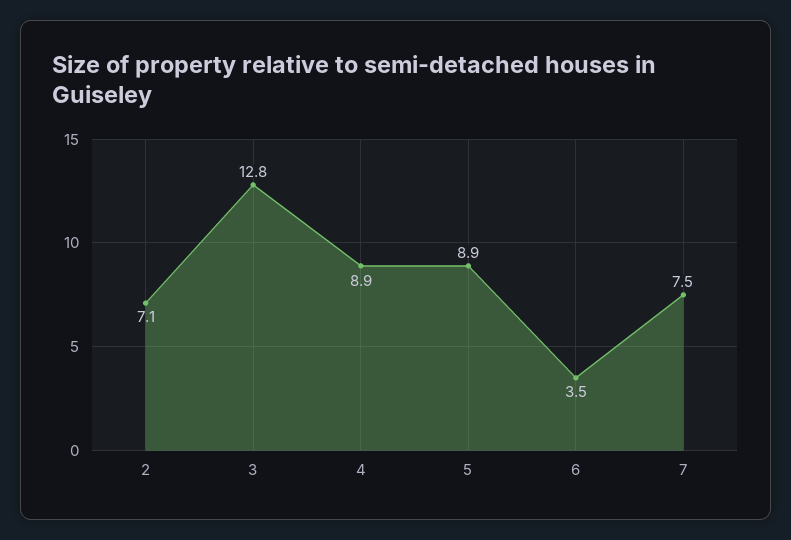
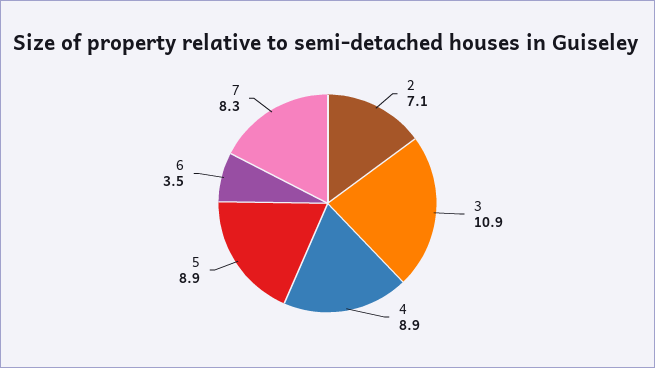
3: 12.8 -> 10.9
7: 7.5 -> 8.3

